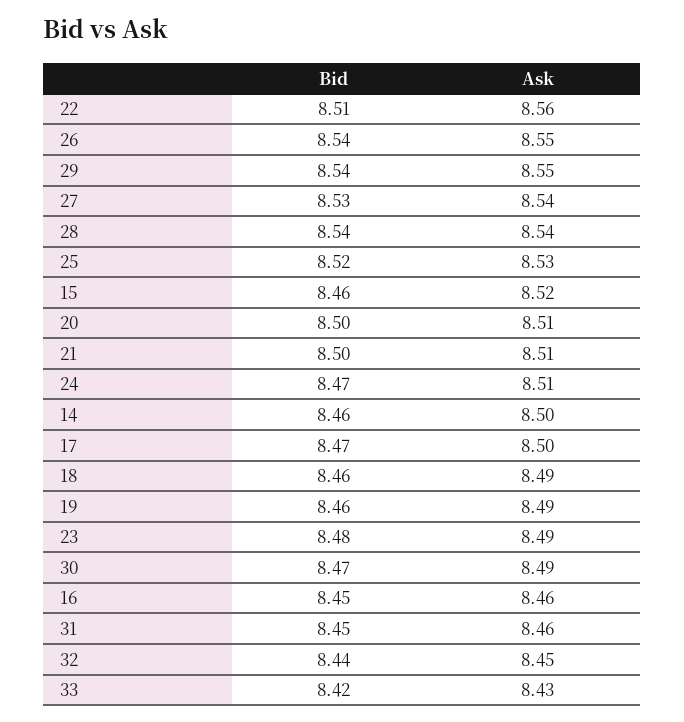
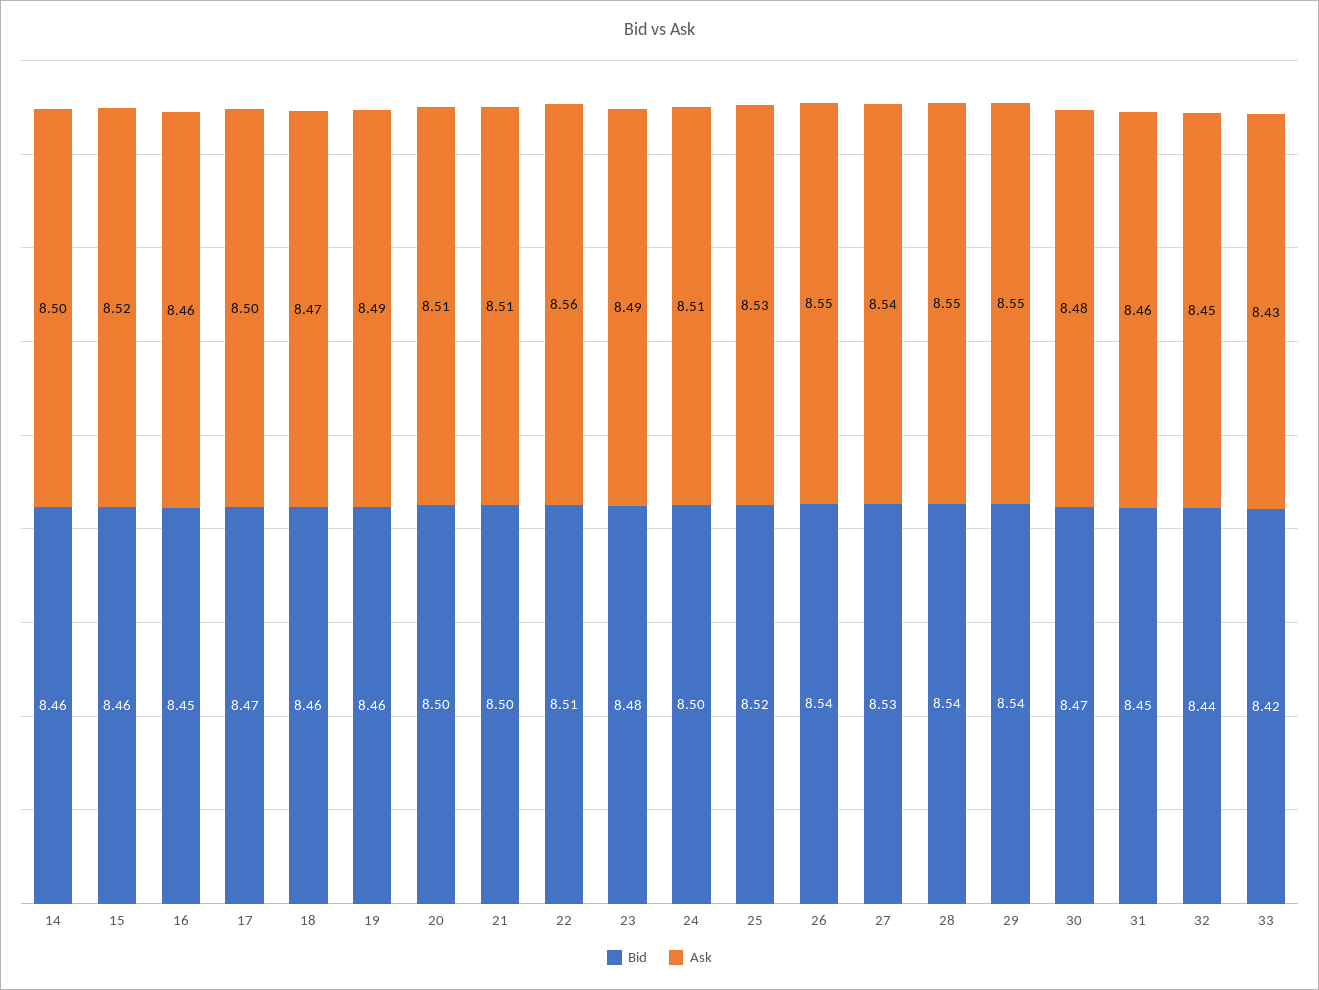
Ask, 28: 8.54 -> 8.55
Bid, 24: 8.47 -> 8.5
Ask, 18: 8.49 -> 8.47
Ask, 30: 8.49 -> 8.48

